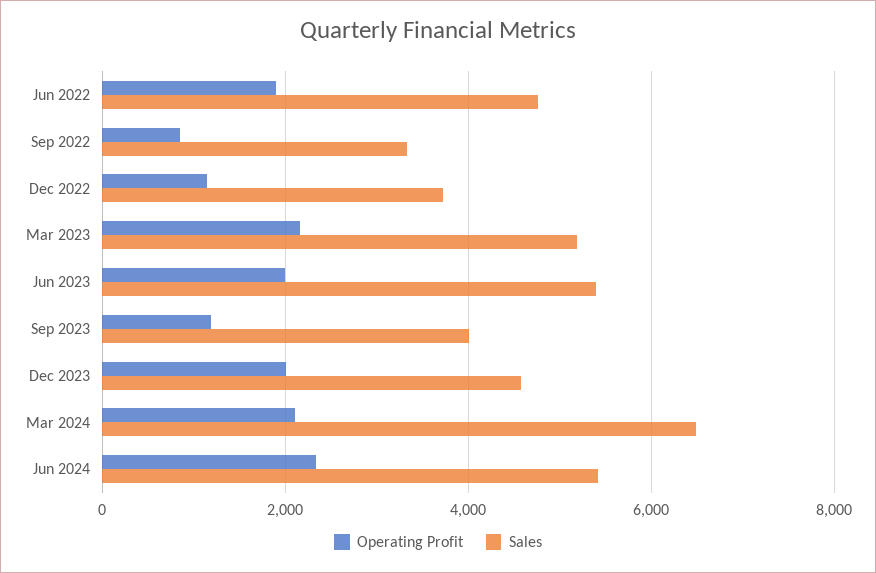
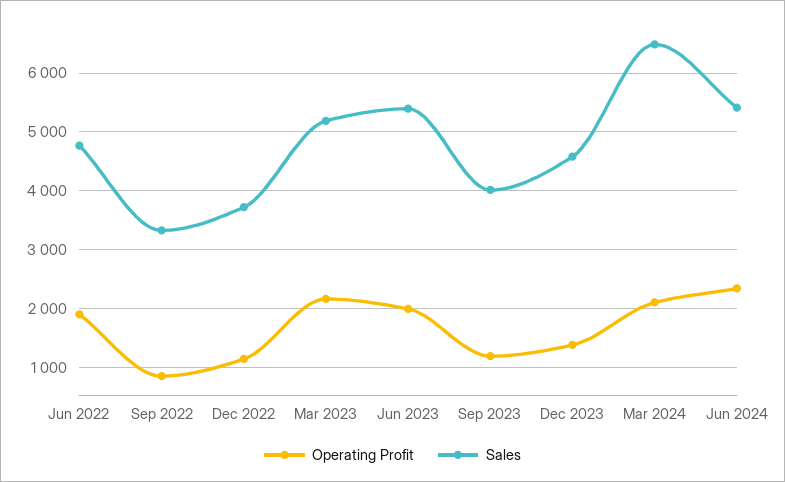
Operating Profit, Dec 2023: 2000 -> 1400

